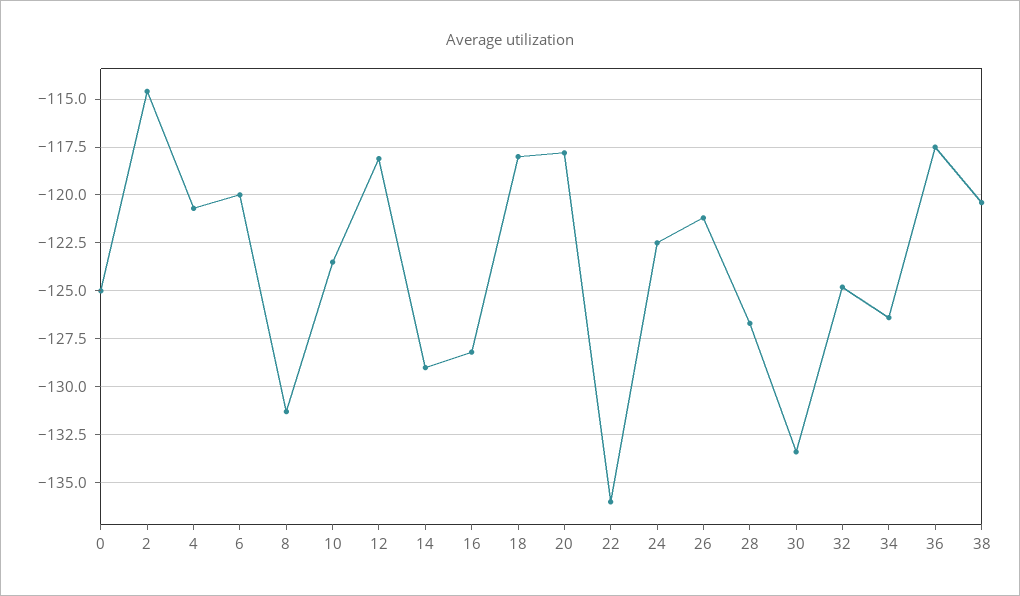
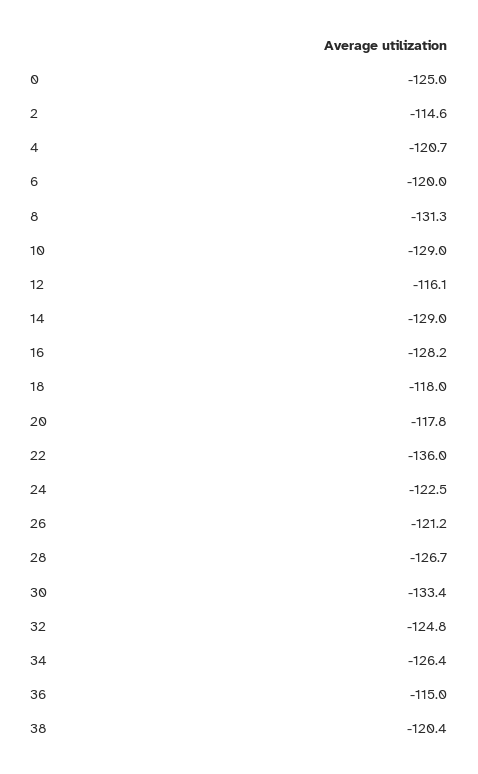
10: -123.5 -> -129
12: -118 -> -116.1
36: -117.5 -> -115

